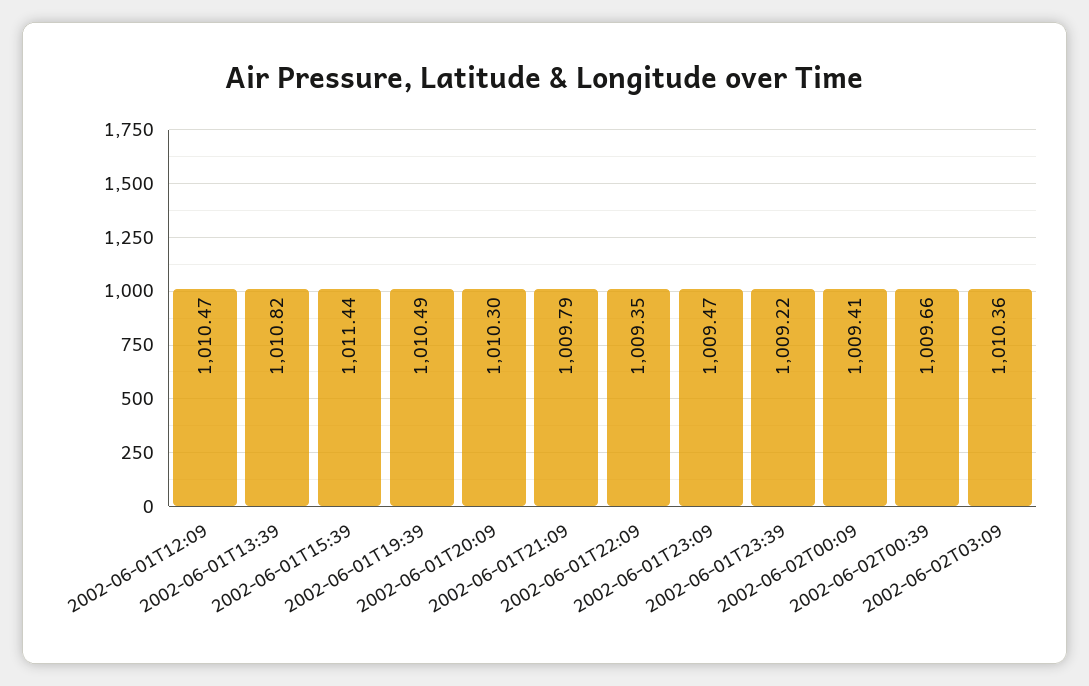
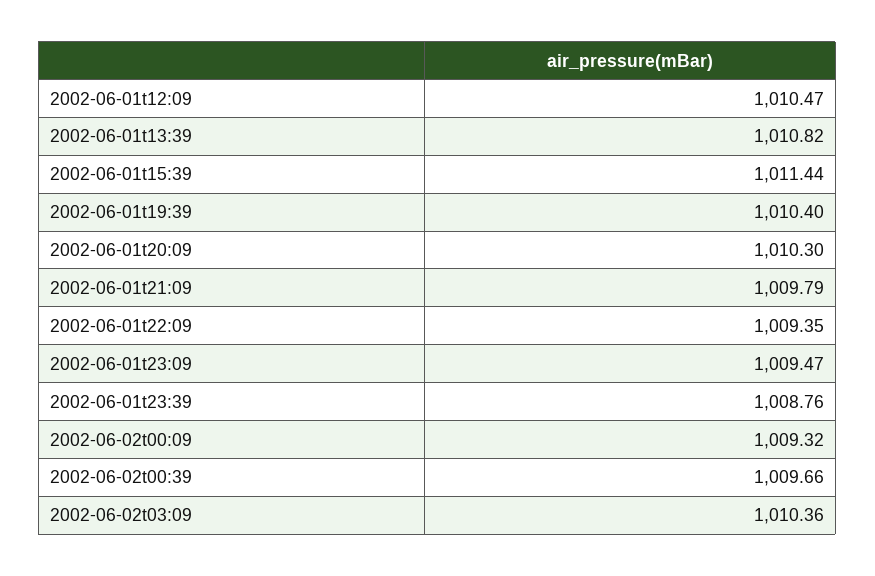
2002-06-01T19:39: 1010.49 -> 1010.4
2002-06-01T23:39: 1009.22 -> 1008.76
2002-06-02T00:09: 1009.41 -> 1009.32

